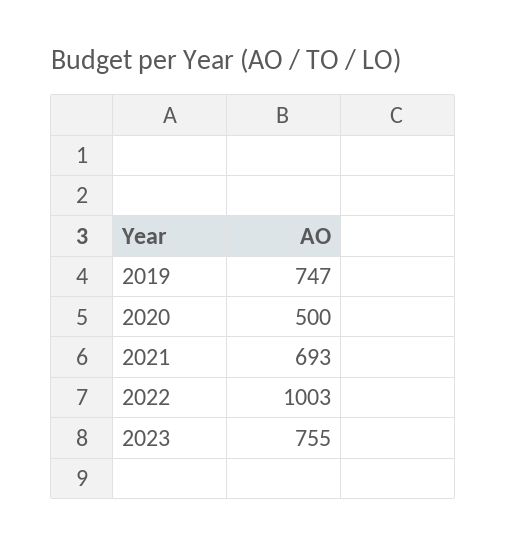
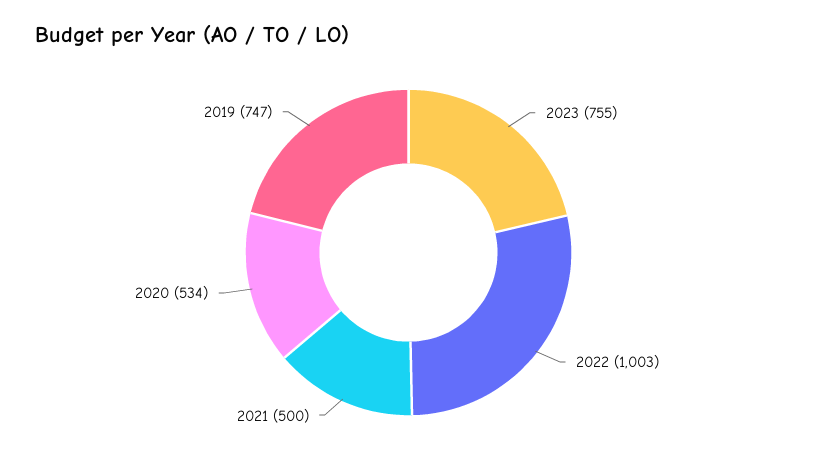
2020: 500 -> 534
2021: 693 -> 500

